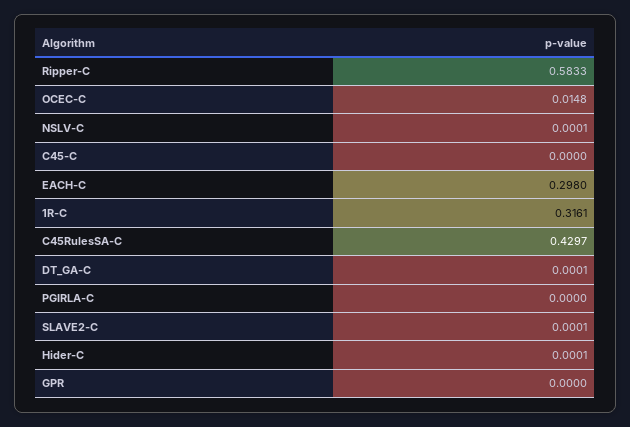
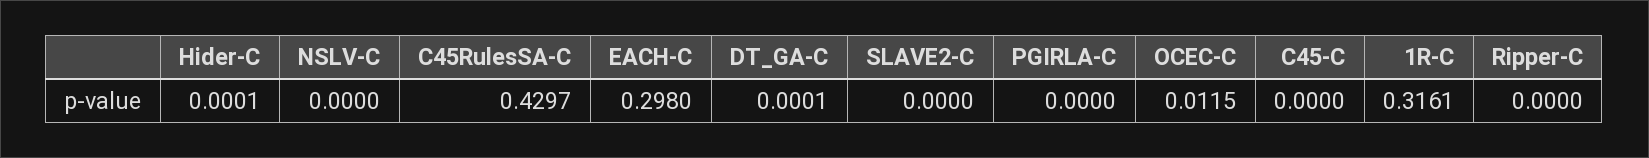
Ripper-C: 0.5833 -> 0
OCEC-C: 0.0148 -> 0.0115
NSLV-C: 0.0001 -> 0
SLAVE2-C: 0.0001 -> 0
GPR: 0 -> none

